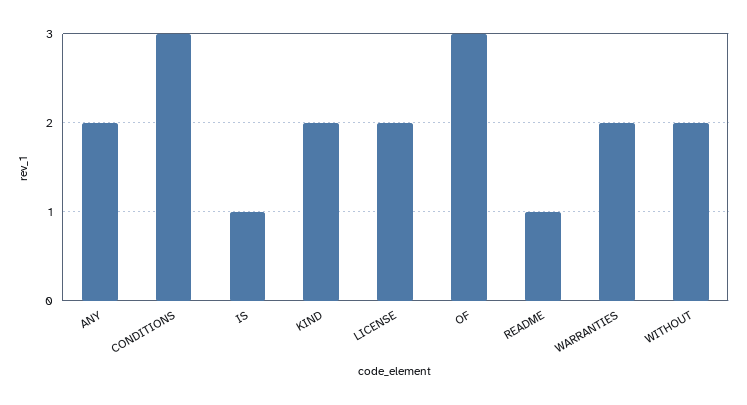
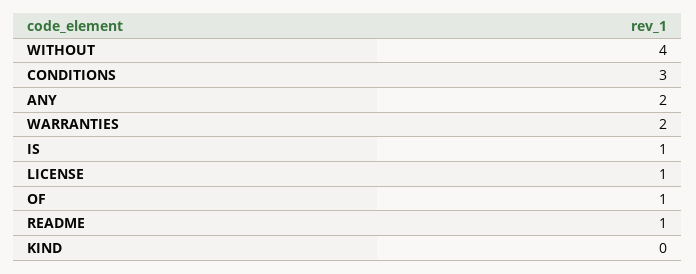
KIND: 2 -> 0
LICENSE: 2 -> 1
OF: 3 -> 1
WITHOUT: 2 -> 4

